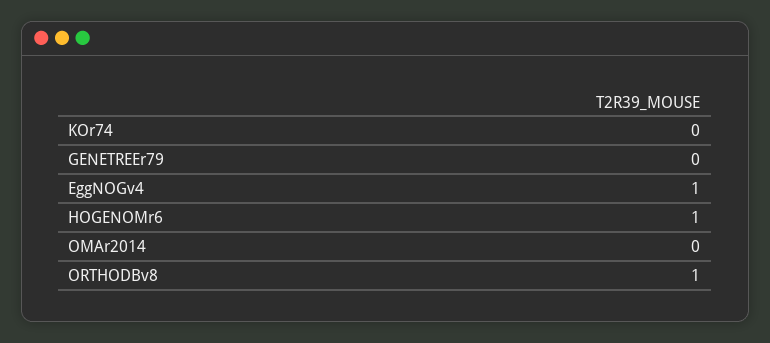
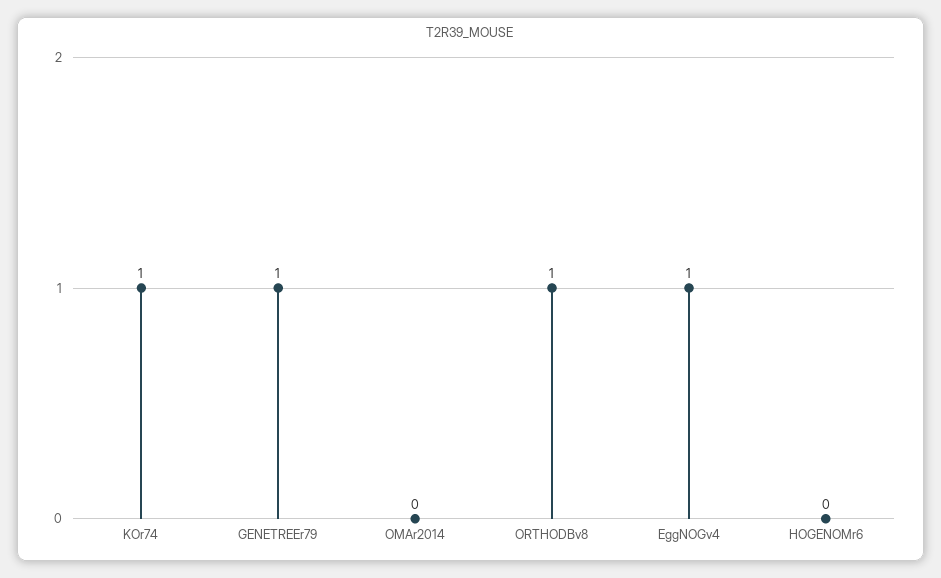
KOr74: 0 -> 1
GENETREEr79: 0 -> 1
HOGENOMr6: 1 -> 0

